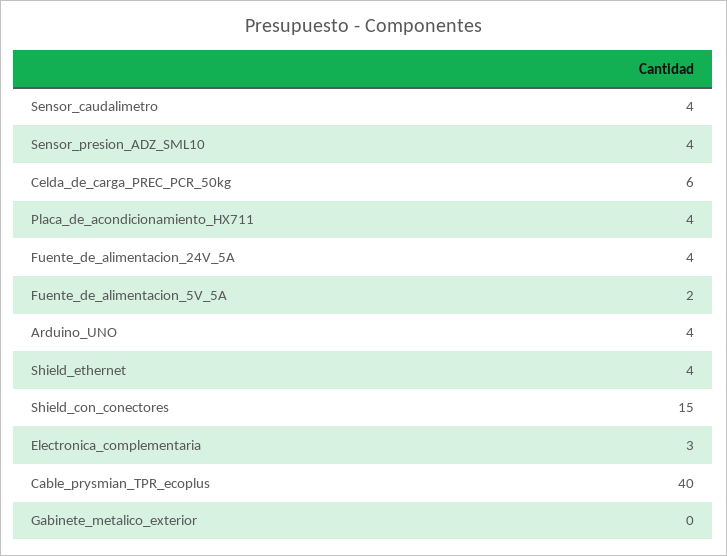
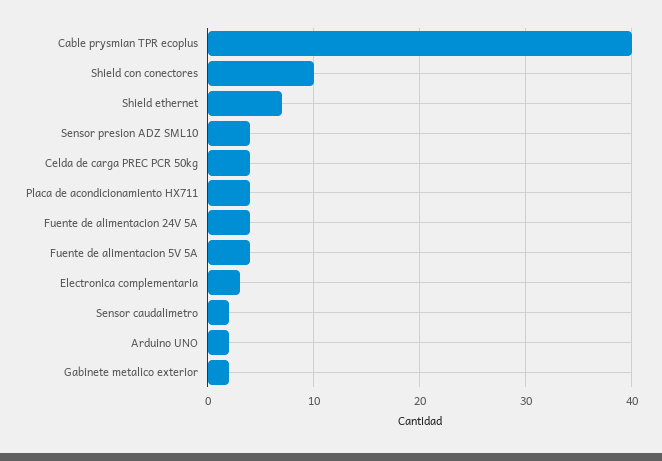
Sensor_caudalimetro: 4 -> 2
Celda_de_carga_PREC_PCR_50kg: 6 -> 4
Fuente_de_alimentacion_5V_5A: 2 -> 4
Arduino_UNO: 4 -> 2
Shield_ethernet: 4 -> 7
Shield_con_conectores: 15 -> 10
Gabinete_metalico_exterior: 0 -> 2

